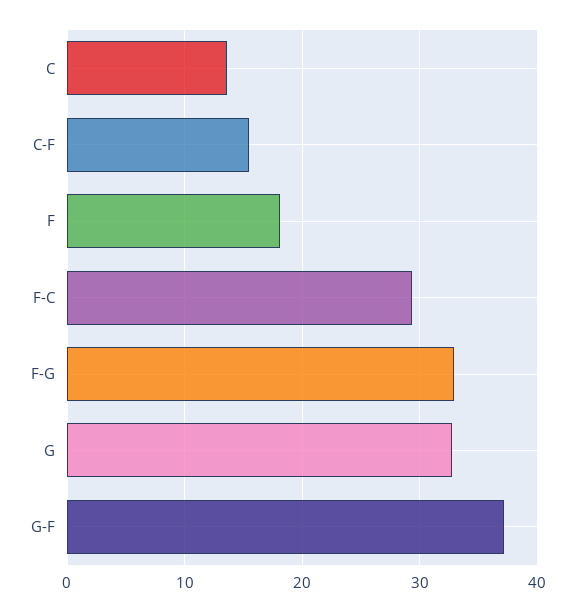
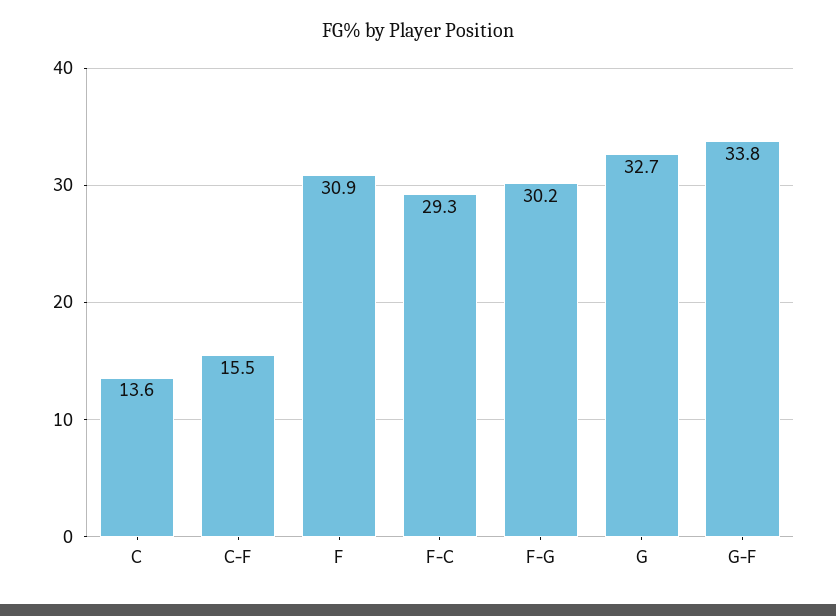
F: 18 -> 30.9
F-G: 33 -> 30.2
G-F: 37 -> 33.8

